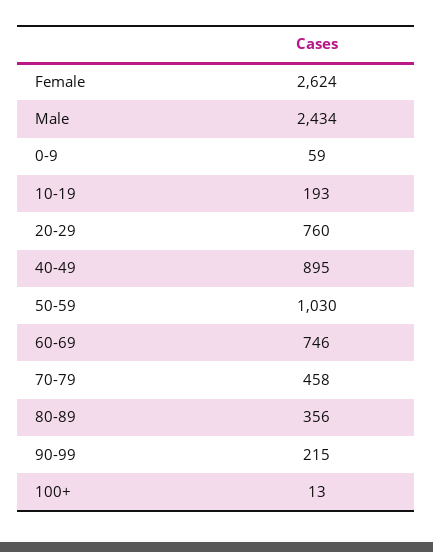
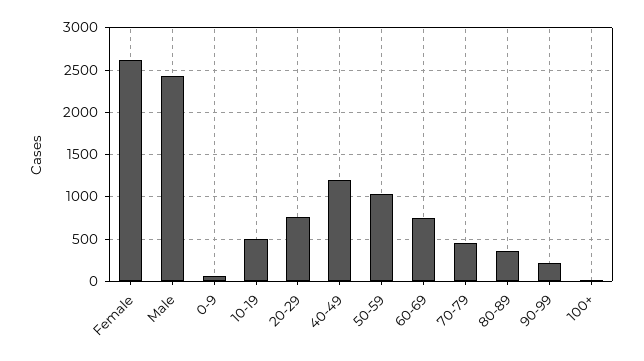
10-19: 193 -> 500
40-49: 895 -> 1200

